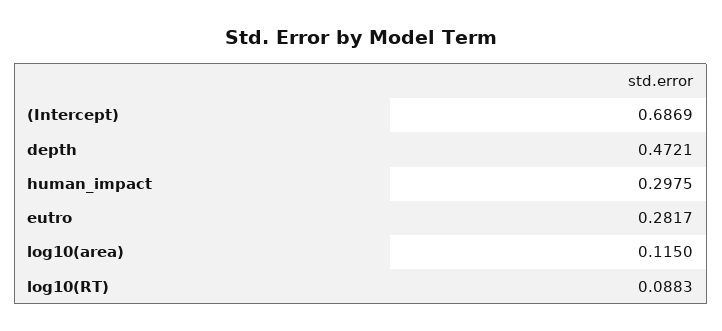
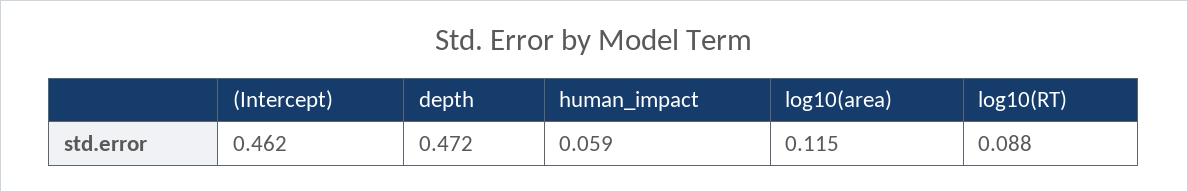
(Intercept): 0.6869 -> 0.462
human_impact: 0.2975 -> 0.059
eutro: 0.2817 -> none

